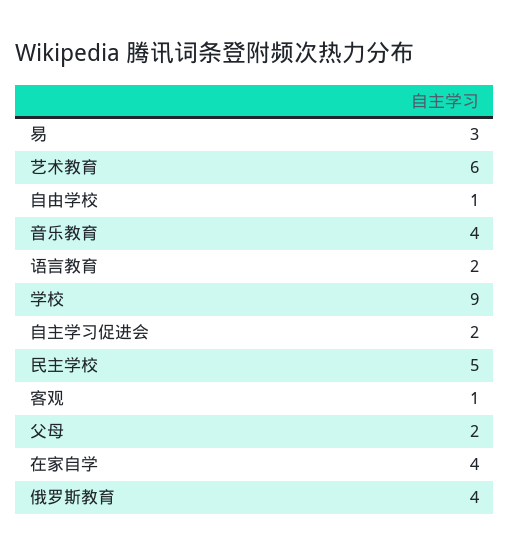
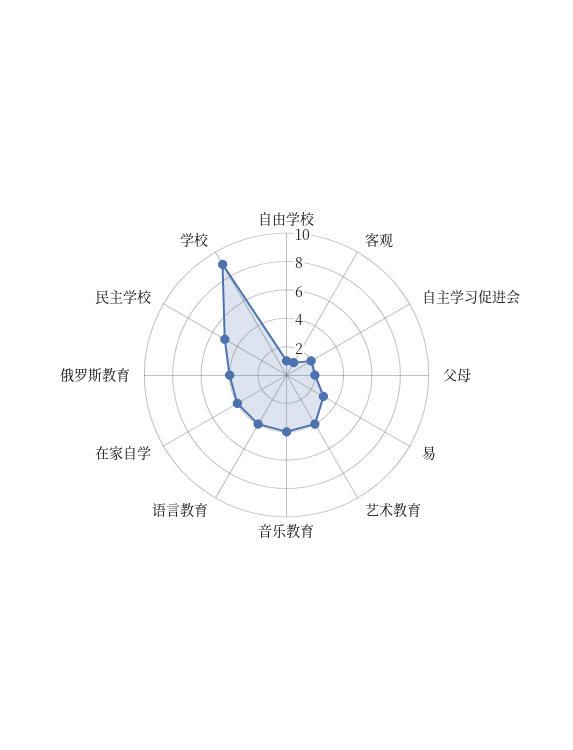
艺术教育: 6 -> 4
语言教育: 2 -> 4

